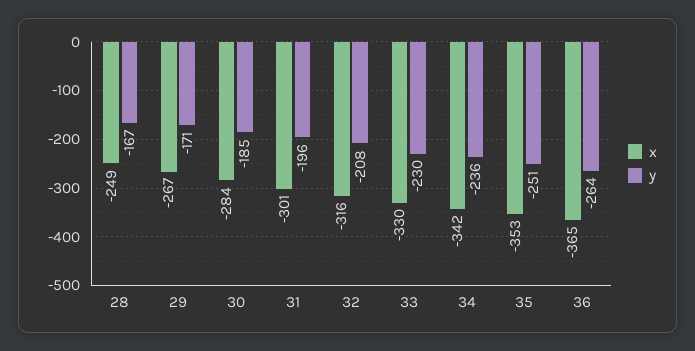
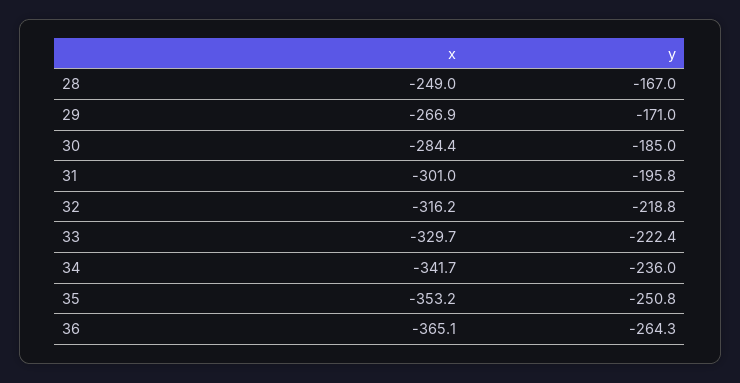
y, 32: -208 -> -218.8
y, 33: -230 -> -222.4

